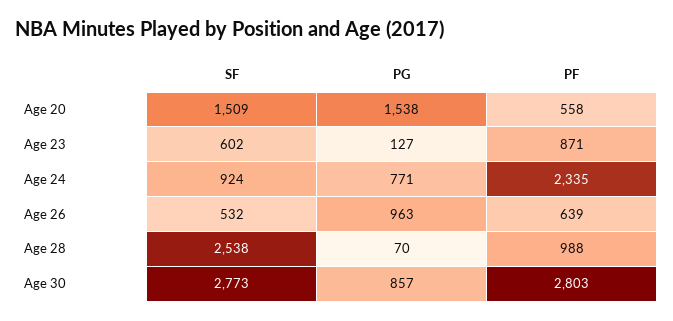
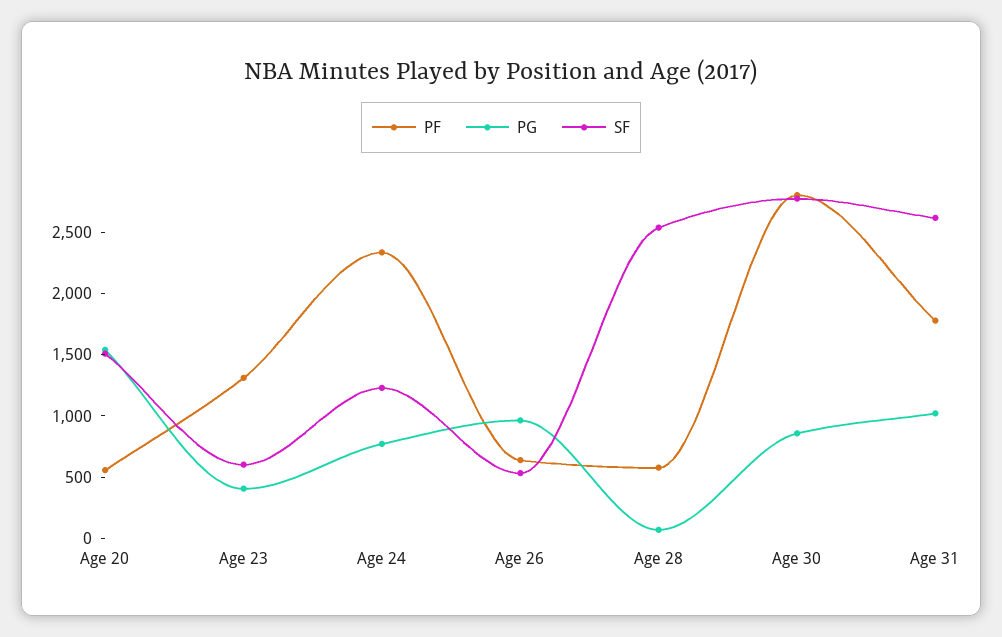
PG, Age 23: 127 -> 400
PF, Age 23: 871 -> 1300
SF, Age 24: 924 -> 1200
PF, Age 28: 988 -> 600
PF, Age 31: none -> 1800
PG, Age 31: none -> 1000
SF, Age 31: none -> 2600

